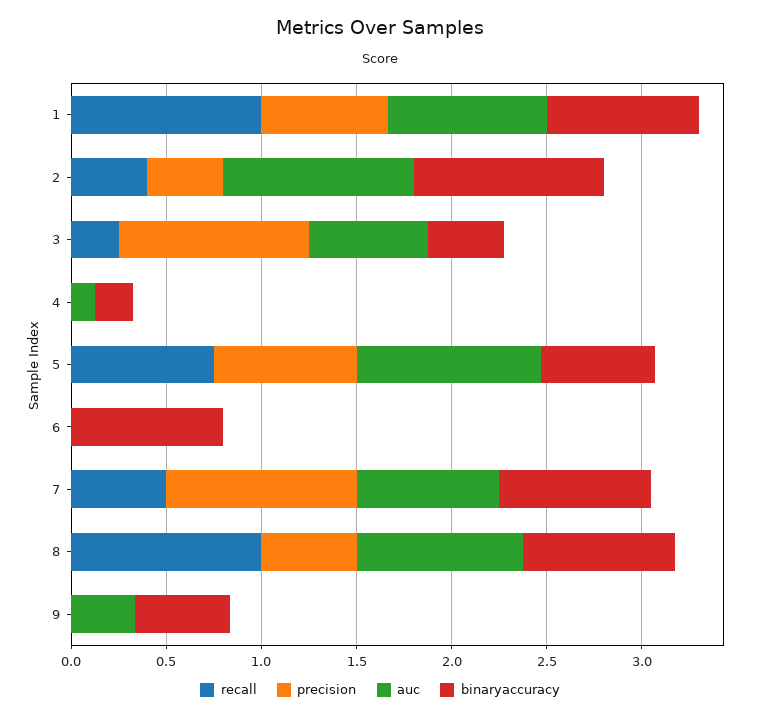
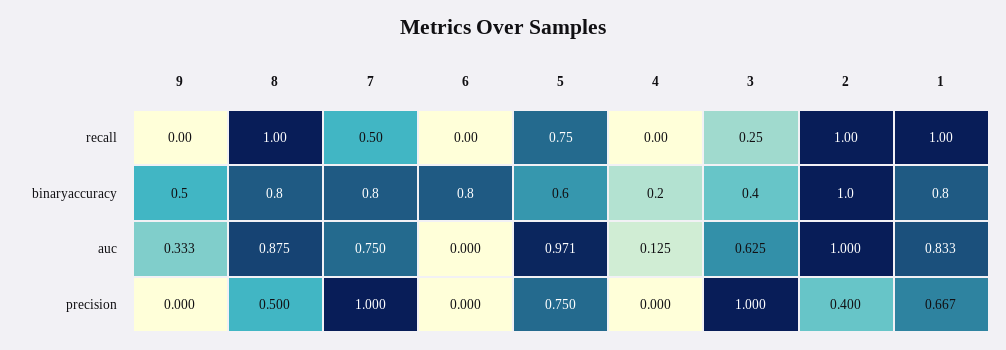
recall, 2: 0.4 -> 1

